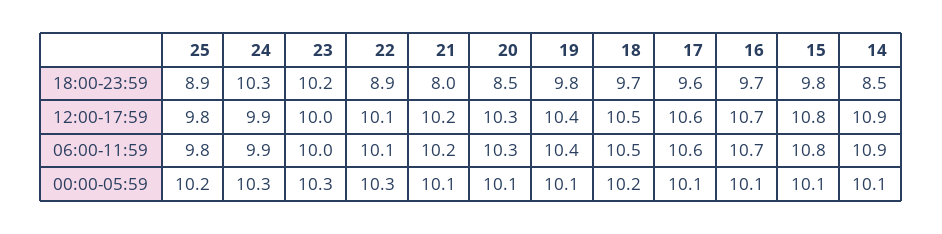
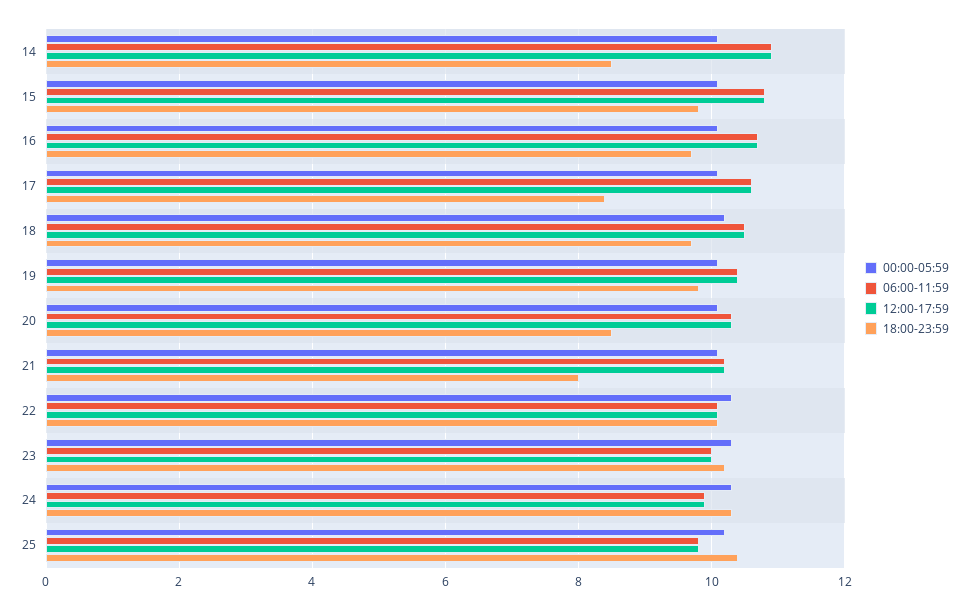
18:00-23:59, 25: 8.9 -> 10.5
18:00-23:59, 22: 8.9 -> 10
18:00-23:59, 17: 9.6 -> 8.5

